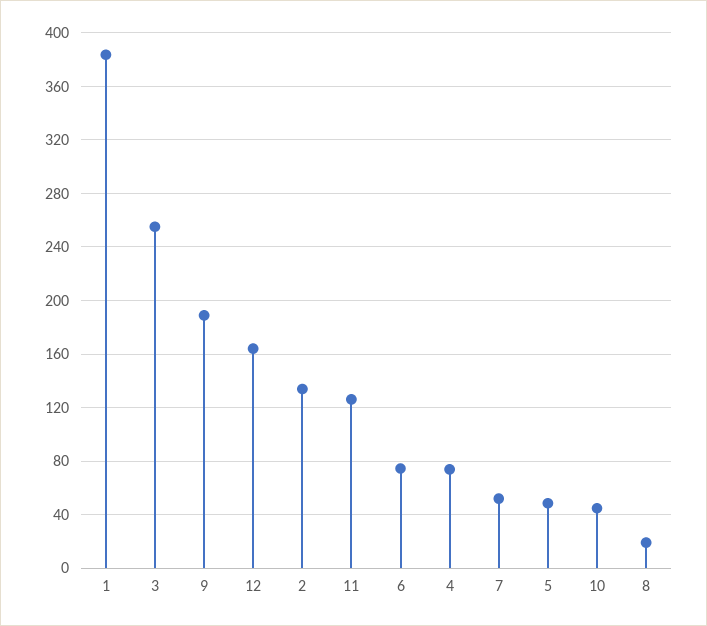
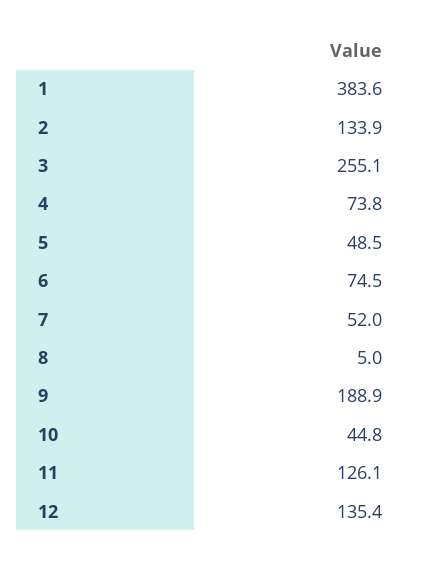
12: 165 -> 135.4
8: 20 -> 5

